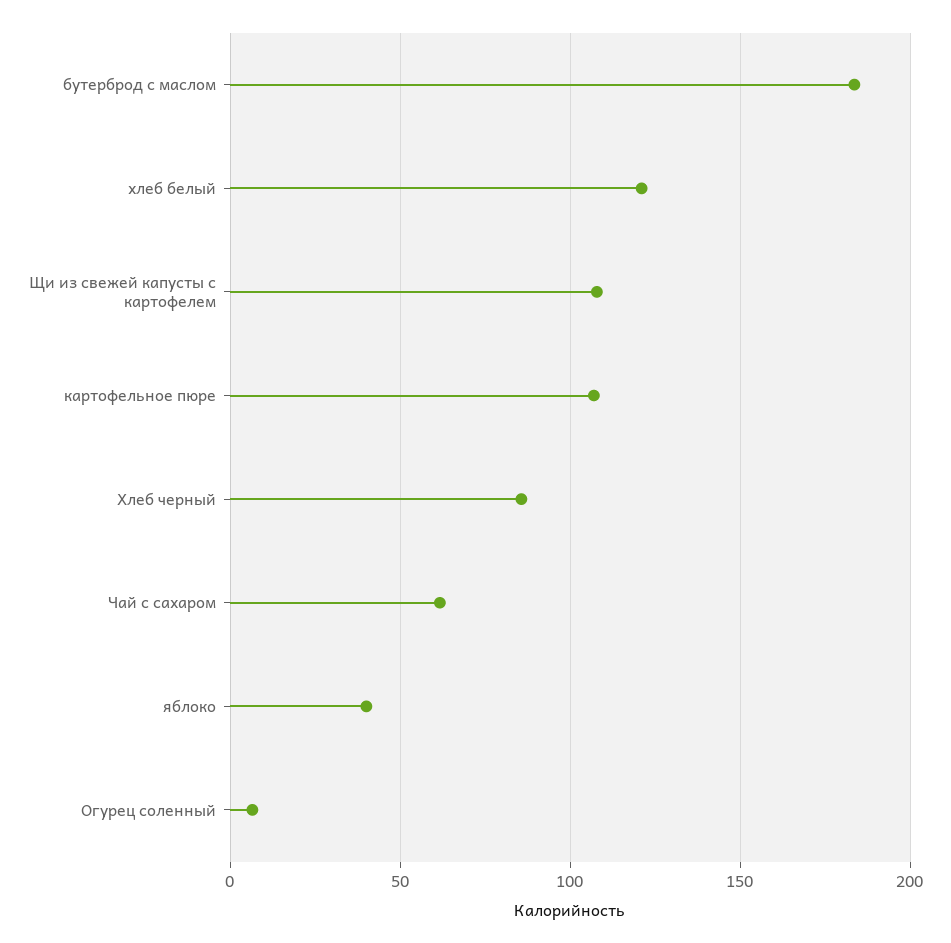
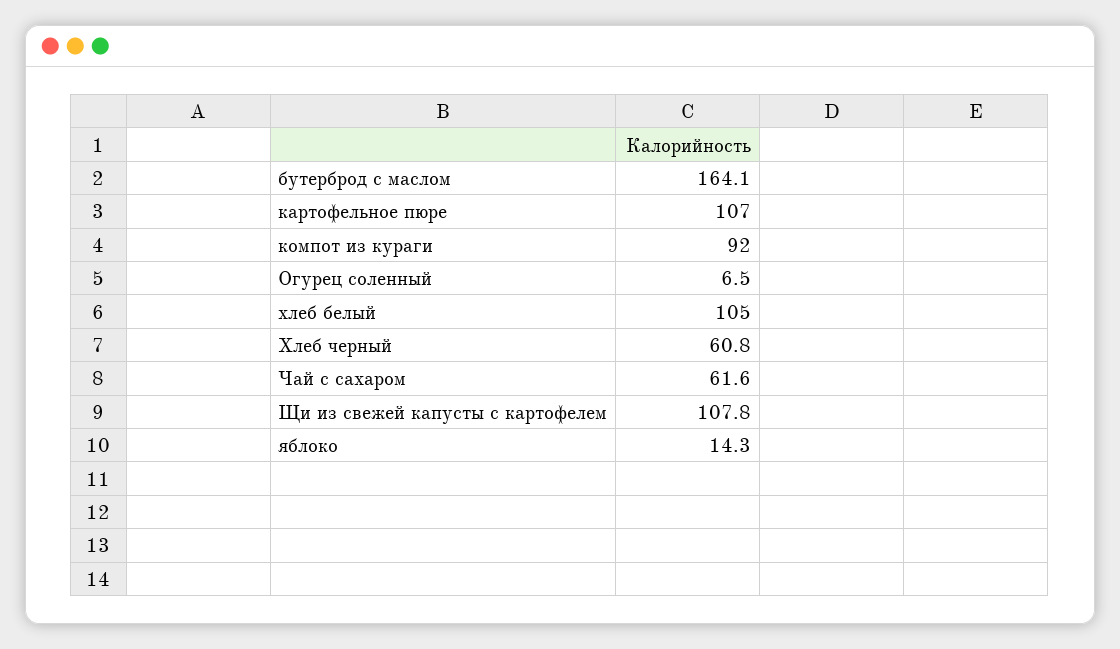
бутерброд с маслом: 185 -> 164.1
хлеб белый: 120 -> 105
Хлеб черный: 85 -> 60.8
яблоко: 40 -> 14.3
компот из кураги: none -> 92

